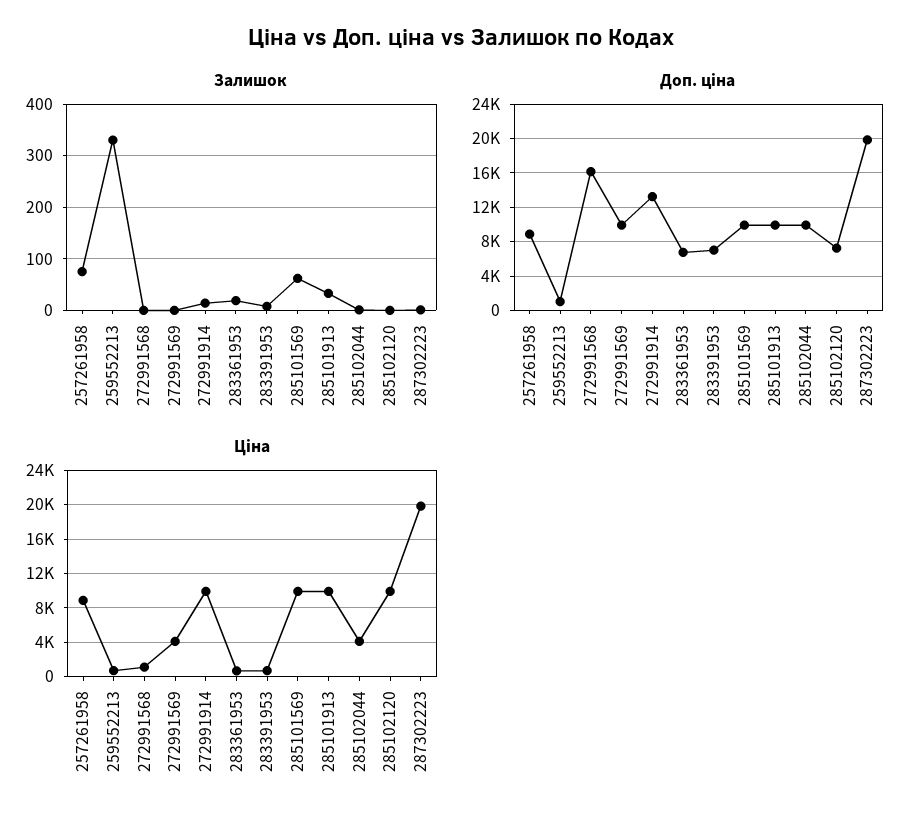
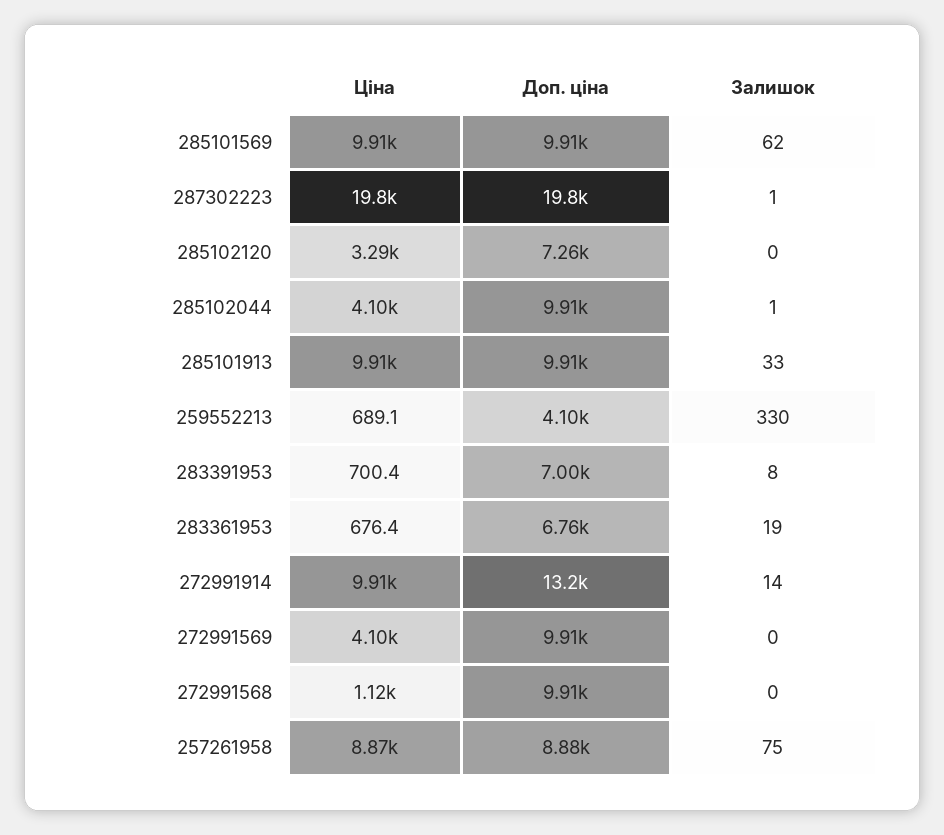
Доп. ціна, 259552213: 1000 -> 4100
Доп. ціна, 272991568: 16000 -> 9910
Ціна, 285102120: 10000 -> 3290

